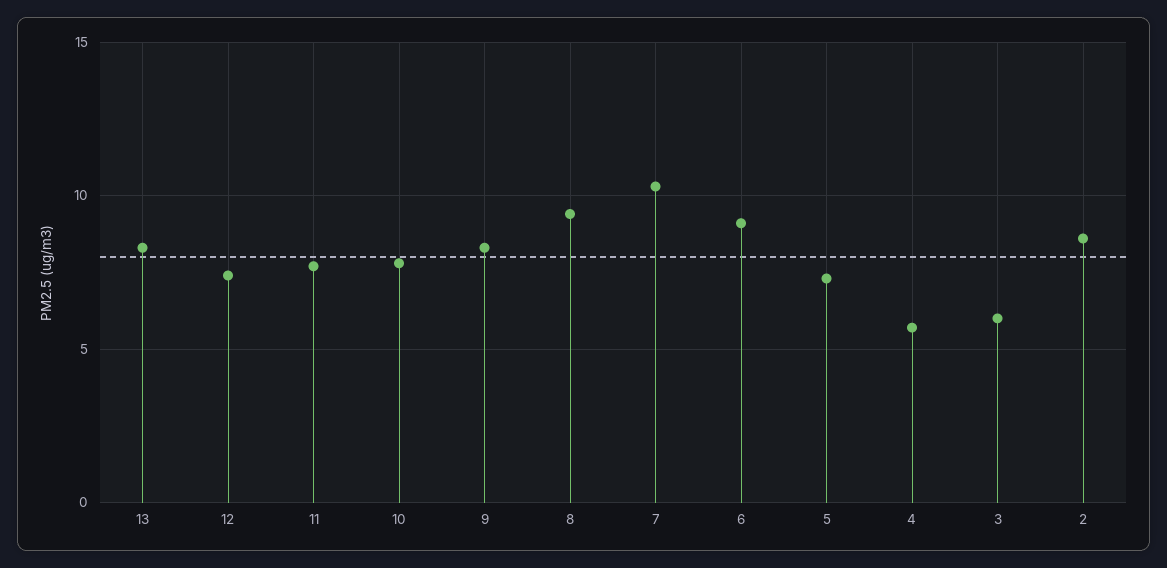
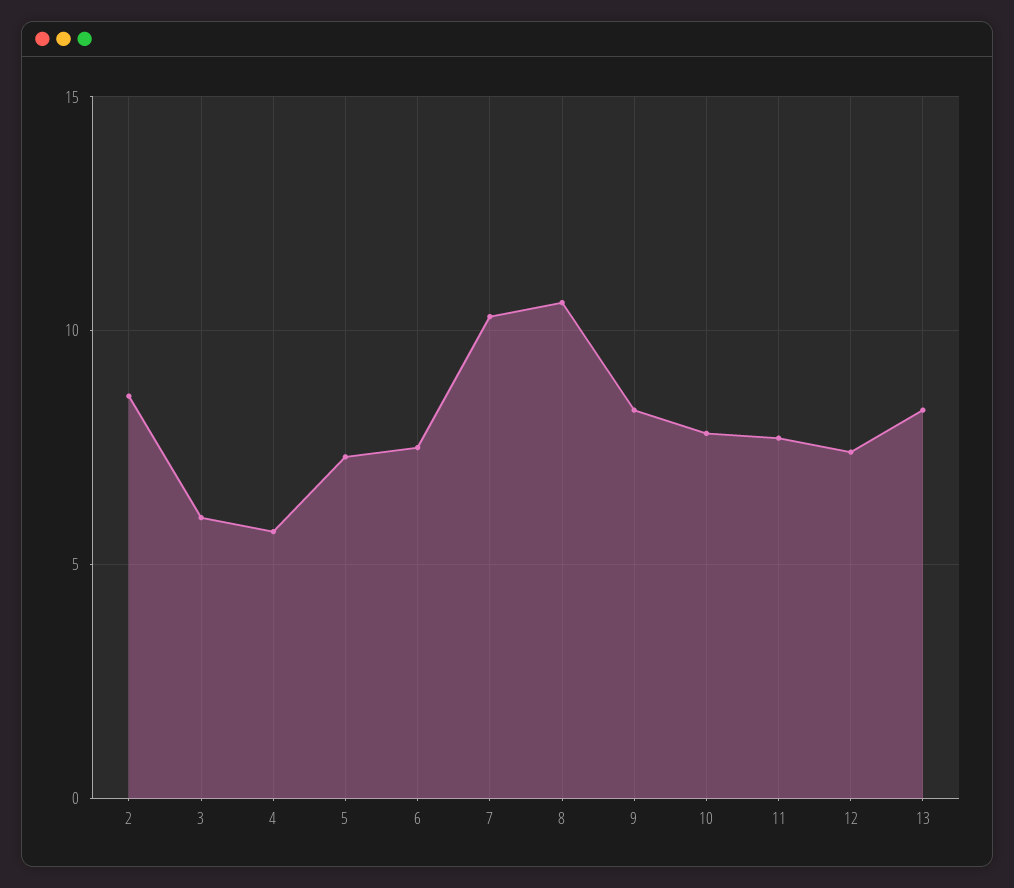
8: 9.5 -> 10.5
6: 9 -> 7.5

